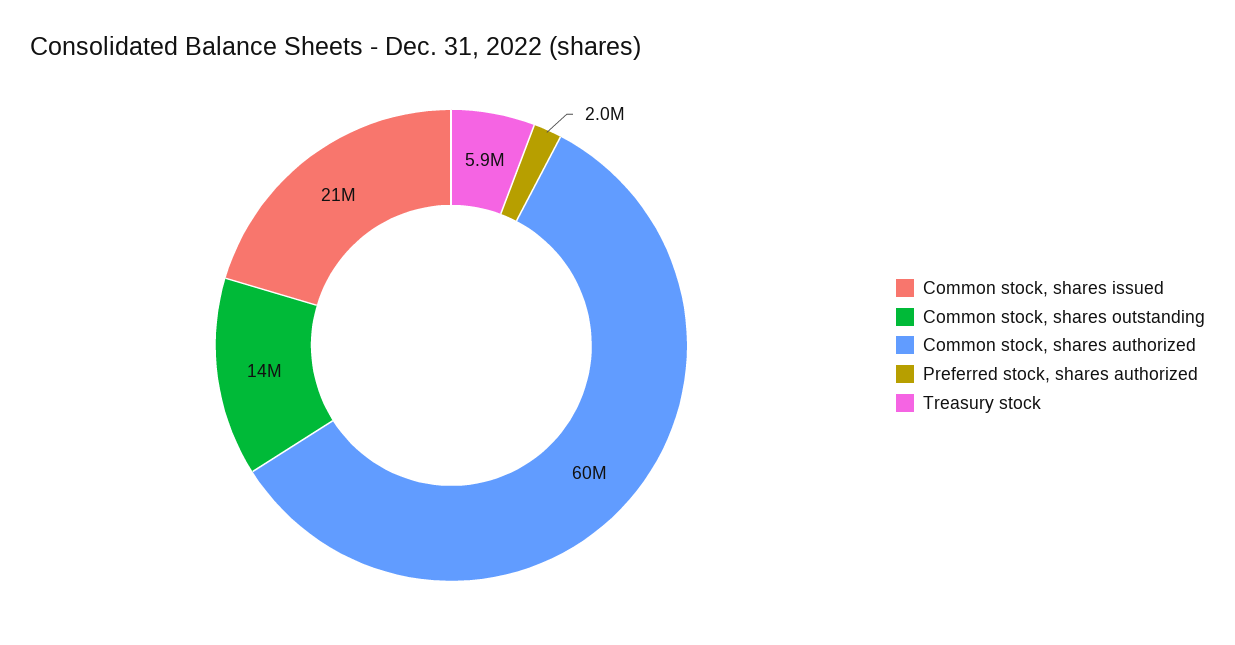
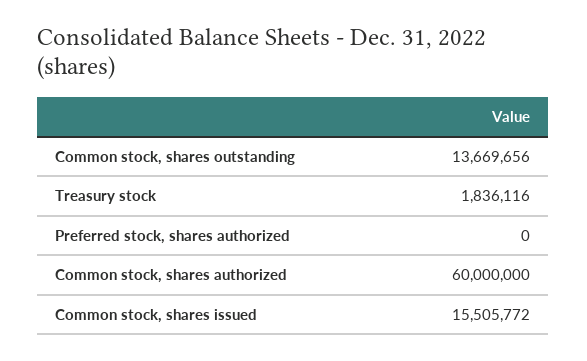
Common stock, shares issued: 21000000 -> 15505772
Preferred stock, shares authorized: 2000000 -> 0
Treasury stock: 5900000 -> 1836116

